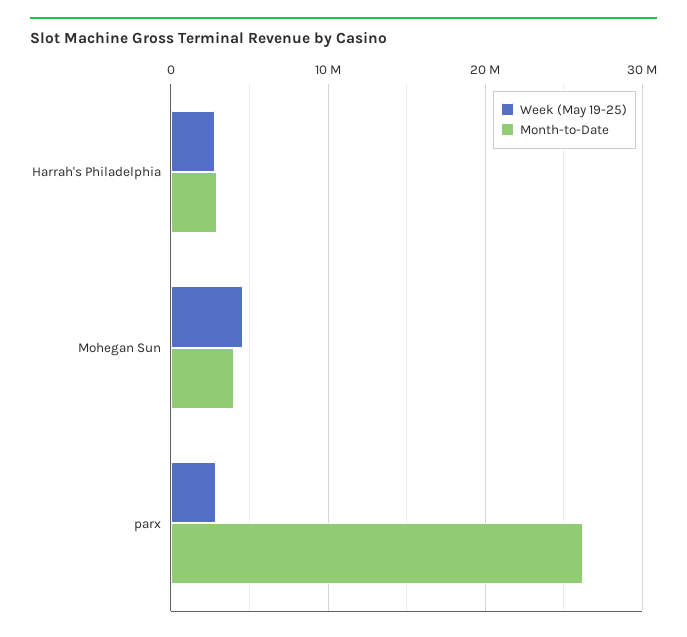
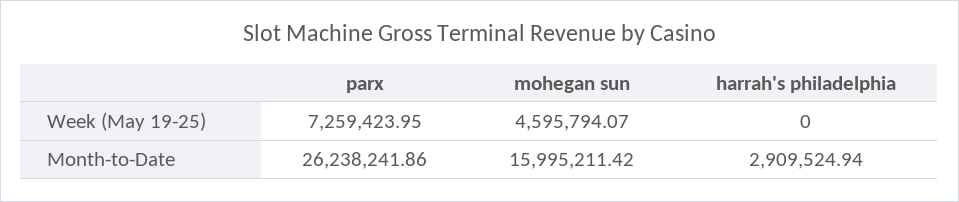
Week (May 19-25), Harrah's Philadelphia: 3000000 -> 0
Month-to-Date, Mohegan Sun: 4000000 -> 15995211.42
Week (May 19-25), parx: 3000000 -> 7259423.95

